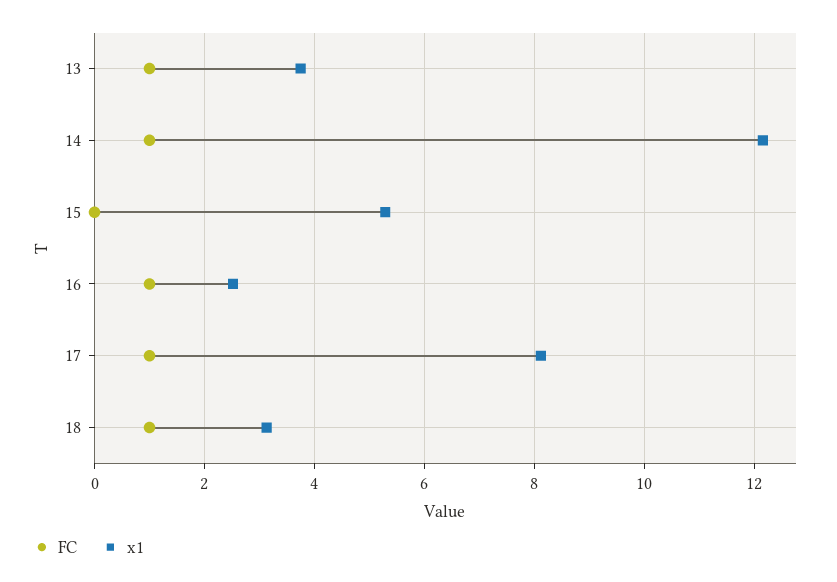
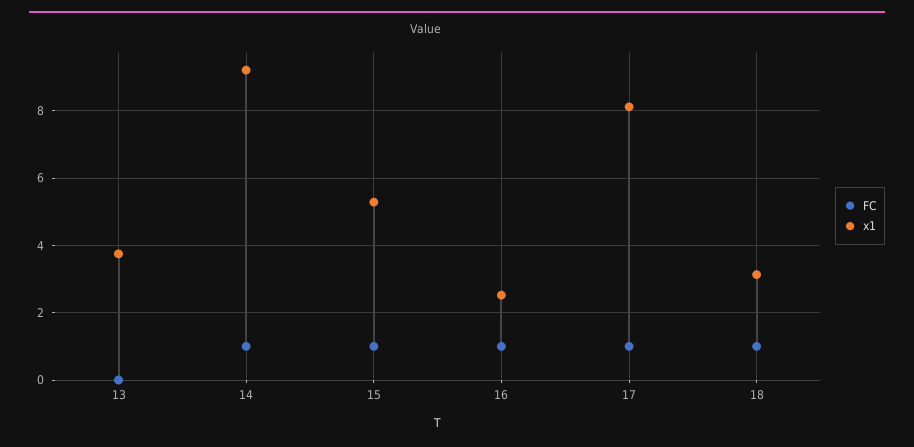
FC, 13: 1 -> 0
x1, 14: 12.2 -> 9.2
FC, 15: 0 -> 1

